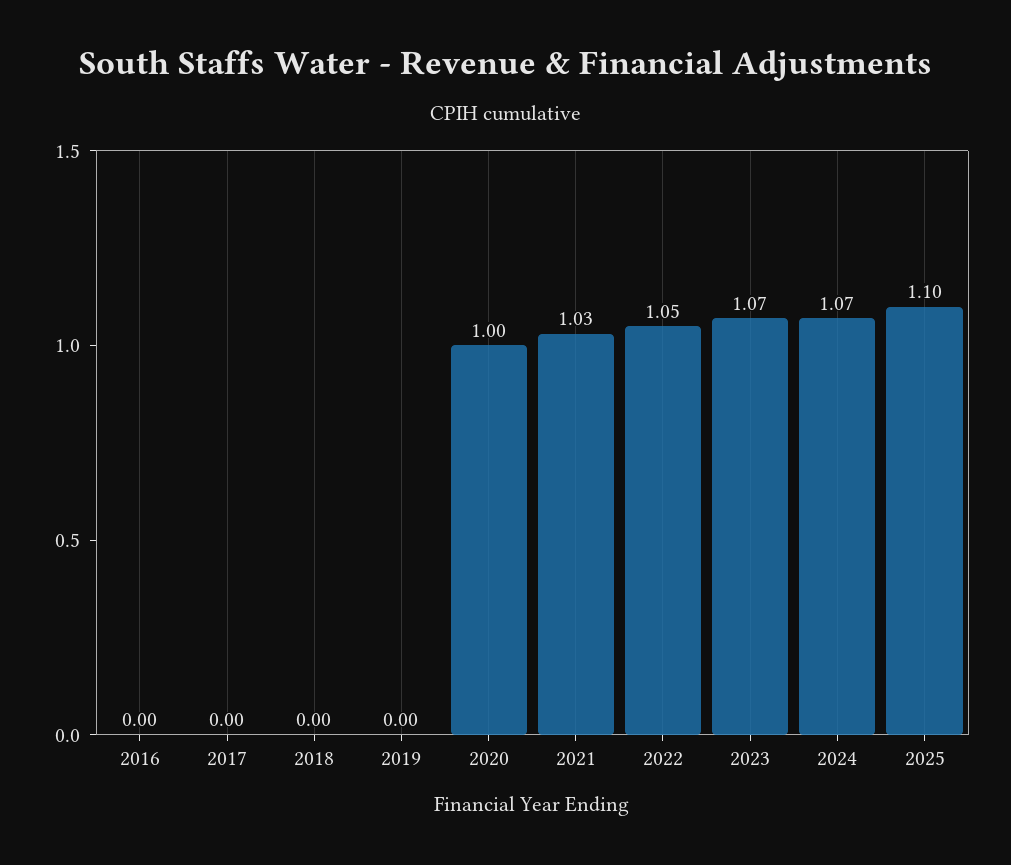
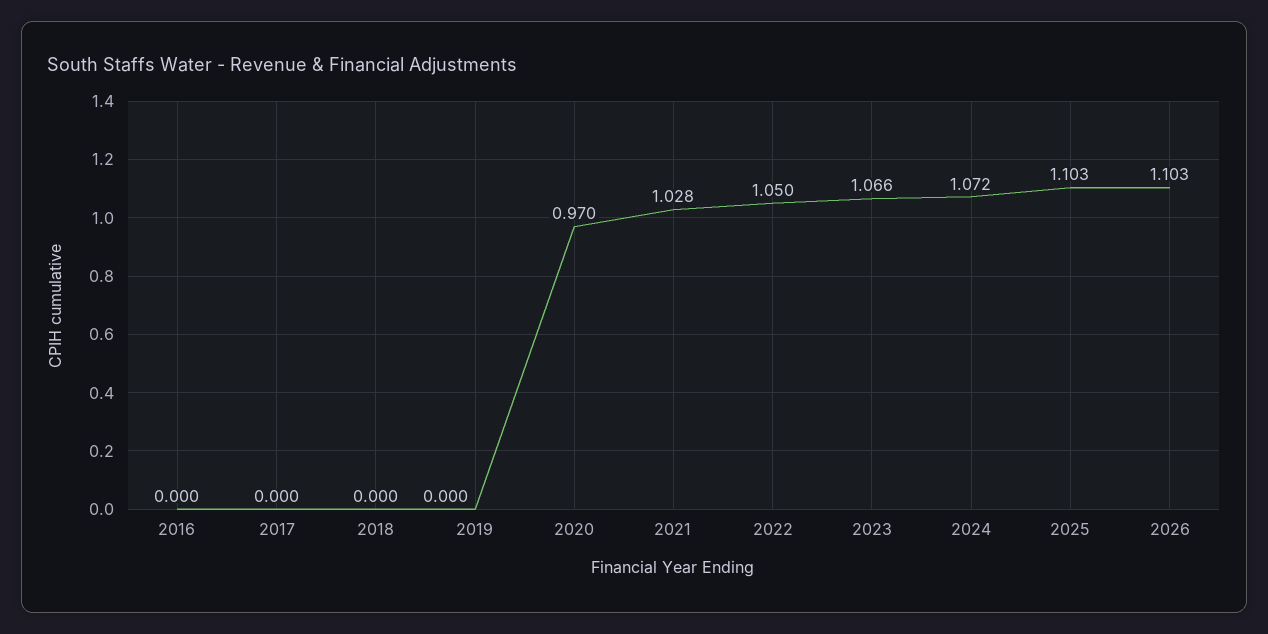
2020: 1 -> 0.97
2026: none -> 1.103

